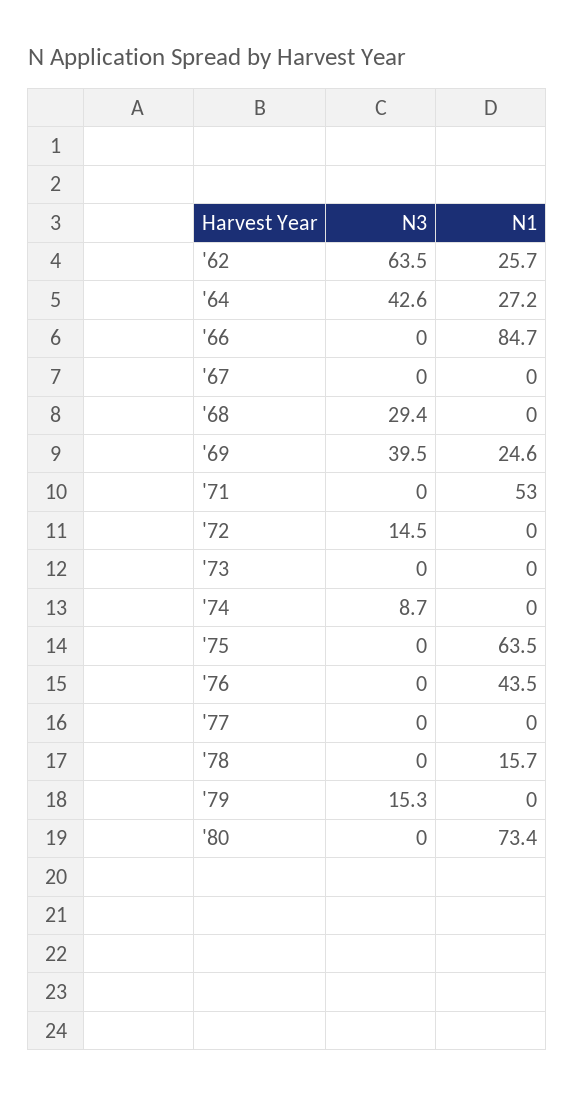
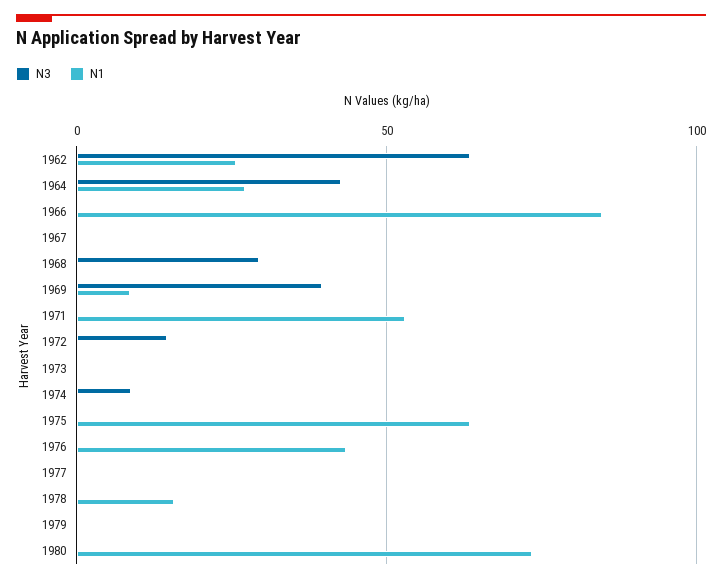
N1, '69: 24.6 -> 10
N3, '79: 15.3 -> 0

